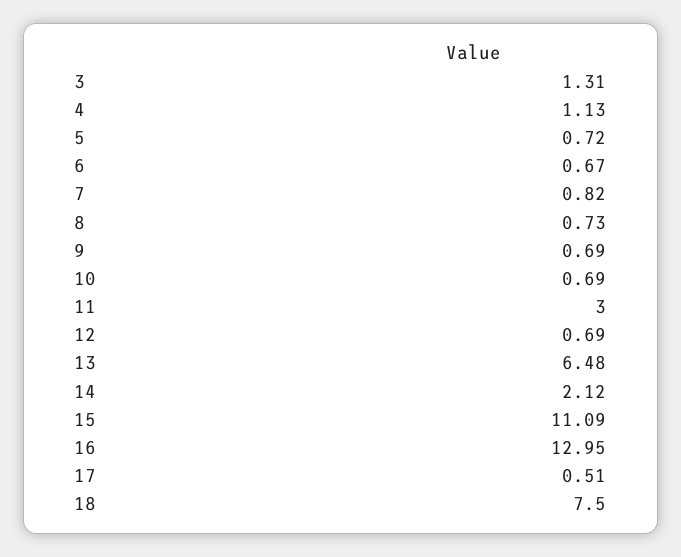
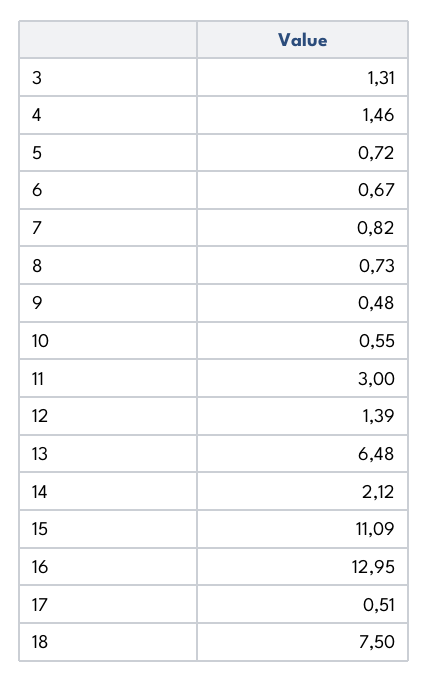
4: 1.13 -> 1.46
9: 0.69 -> 0.48
10: 0.69 -> 0.55
12: 0.69 -> 1.39

